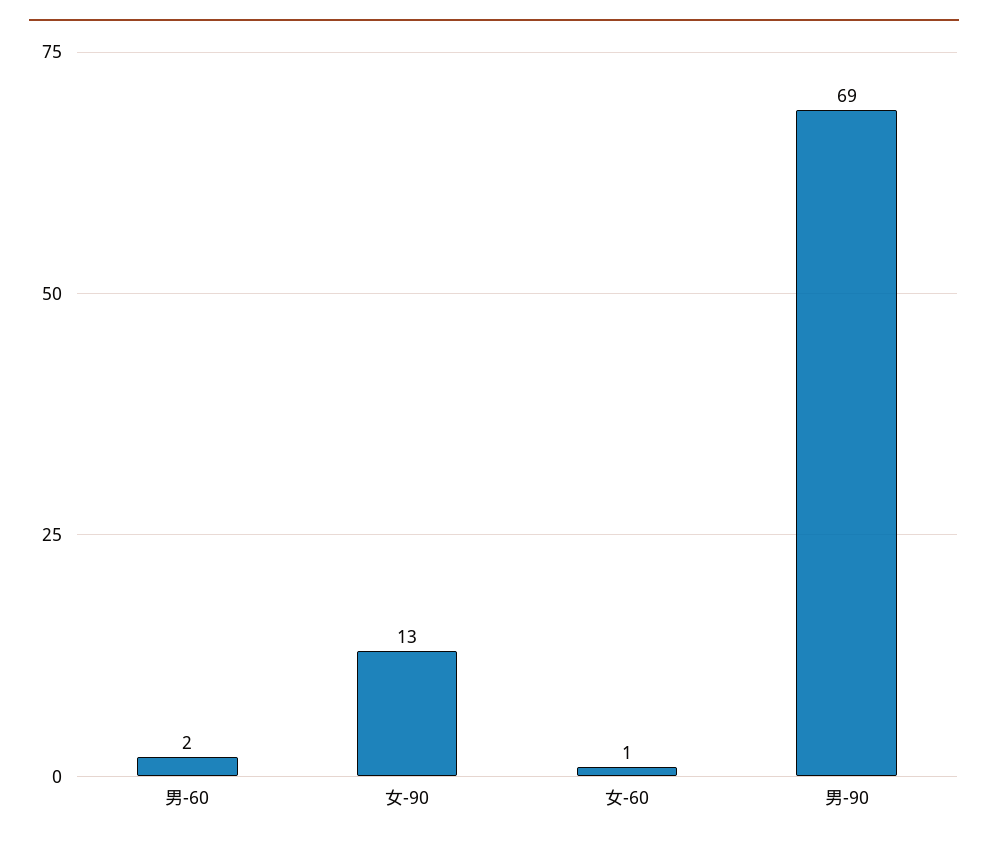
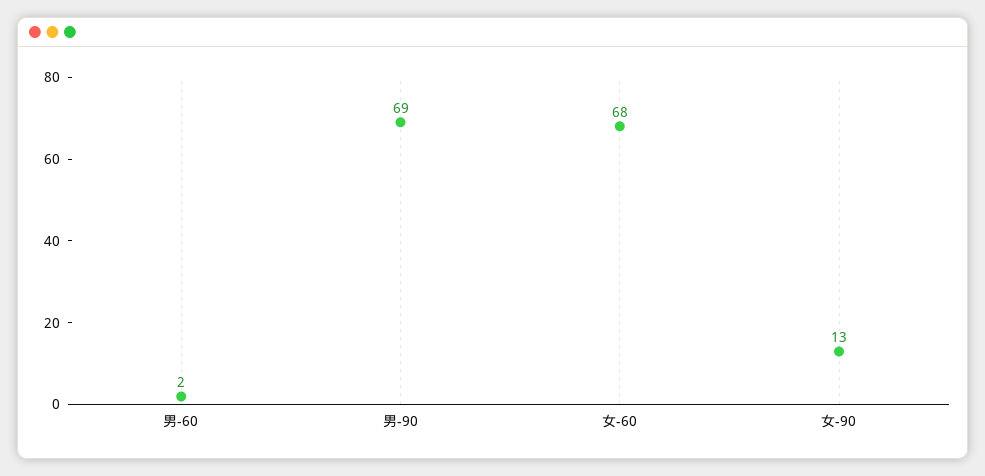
女-60: 1 -> 68

